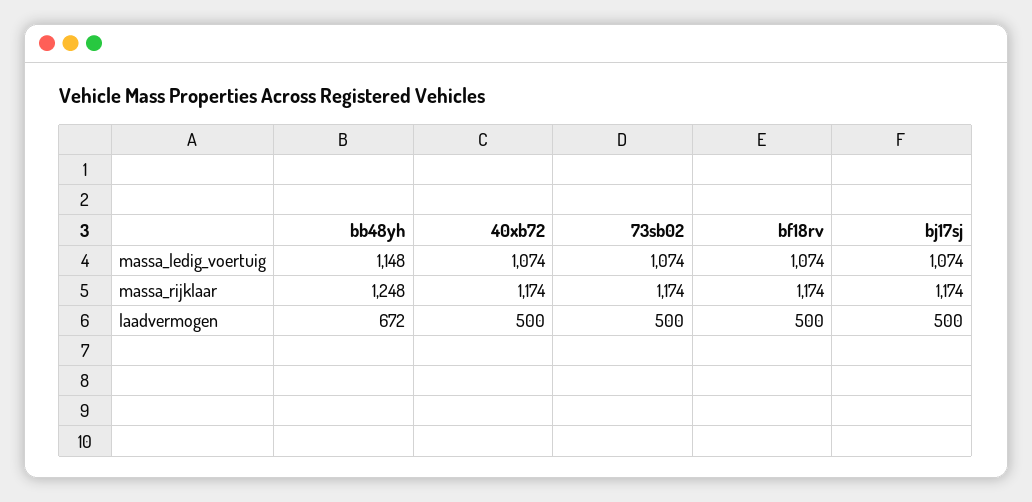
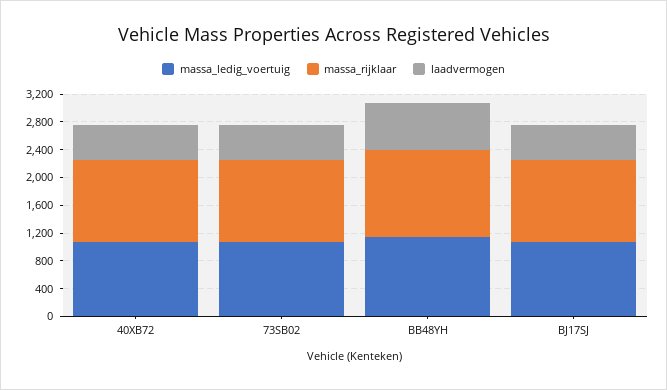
massa_ledig_voertuig, bf18rv: 1074 -> none
massa_rijklaar, bf18rv: 1174 -> none
laadvermogen, bf18rv: 500 -> none

